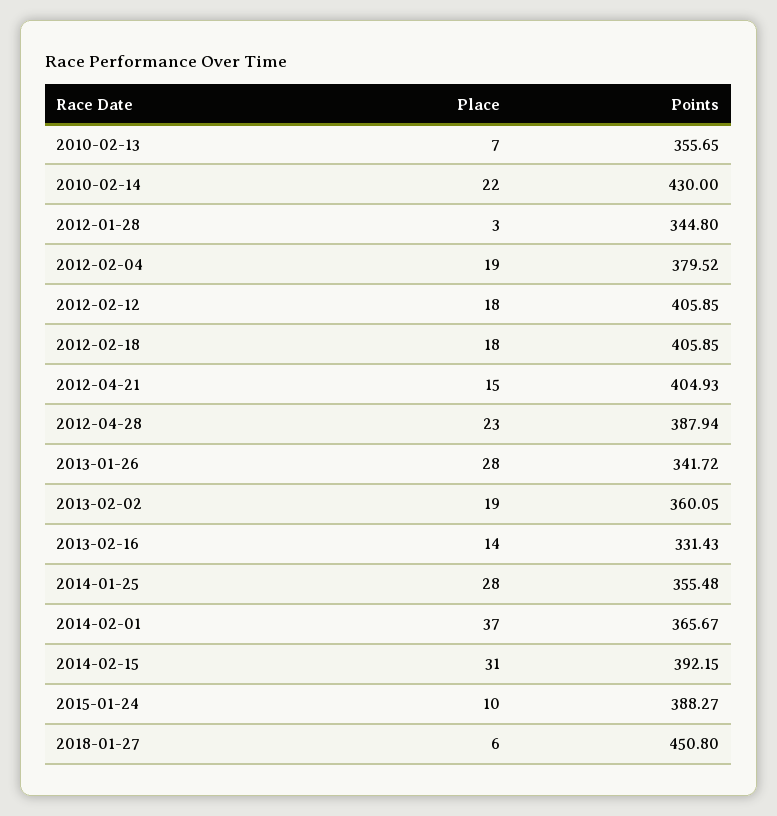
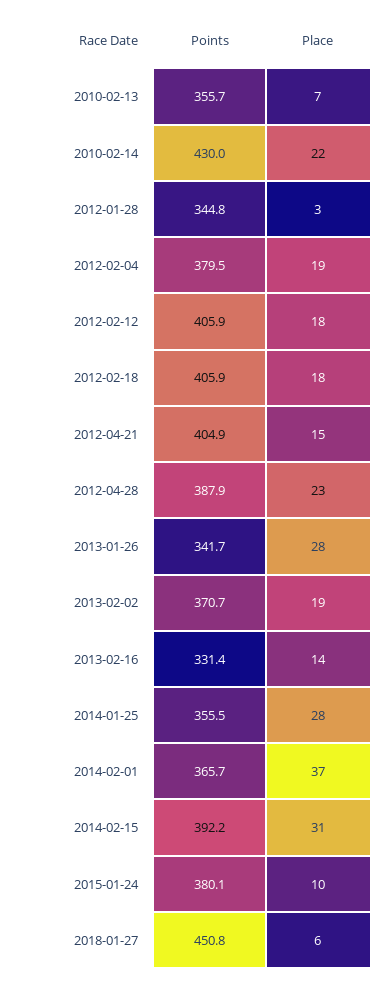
Points, 2013-02-02: 360.05 -> 370.7
Points, 2015-01-24: 388.27 -> 380.1

